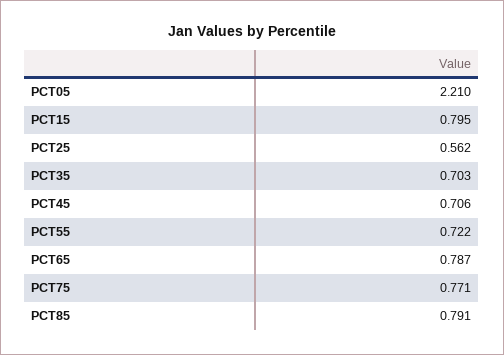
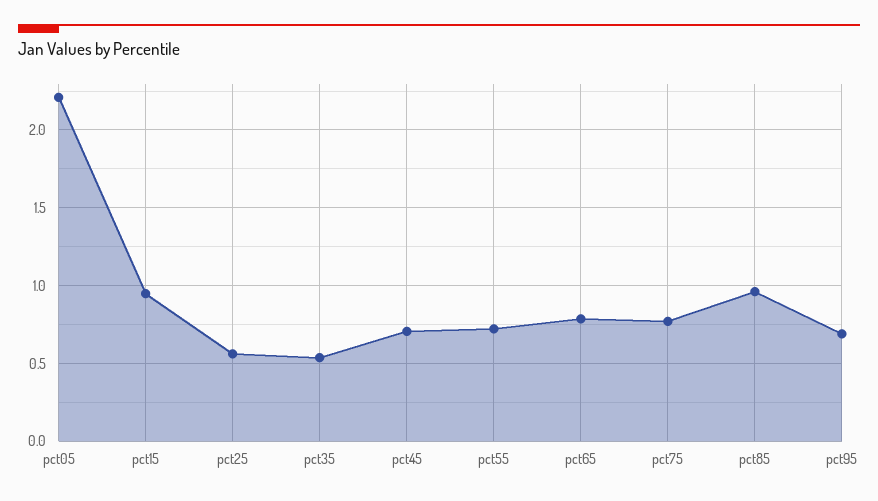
PCT15: 0.795 -> 0.95
PCT35: 0.703 -> 0.55
PCT85: 0.791 -> 0.95
pct95: none -> 0.7

